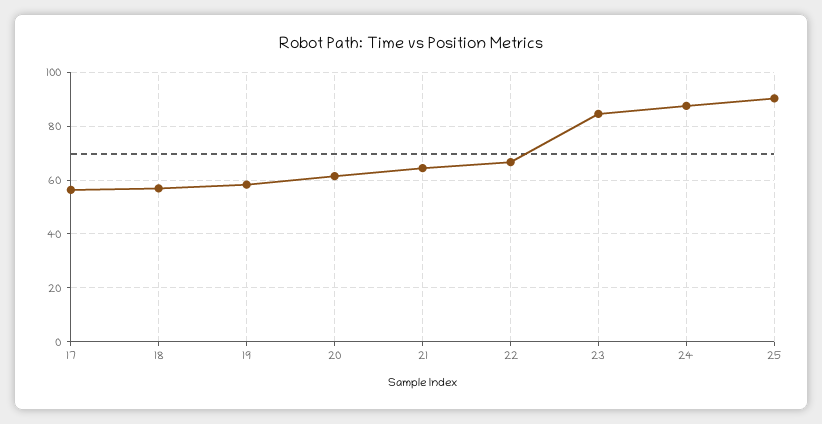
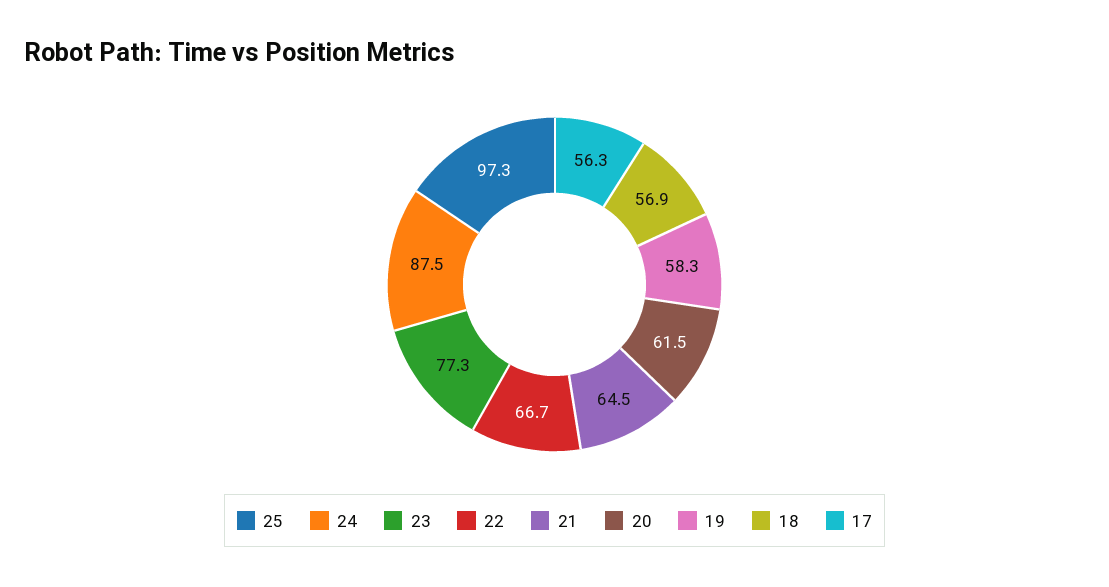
23: 85 -> 77.3
25: 90 -> 97.3

